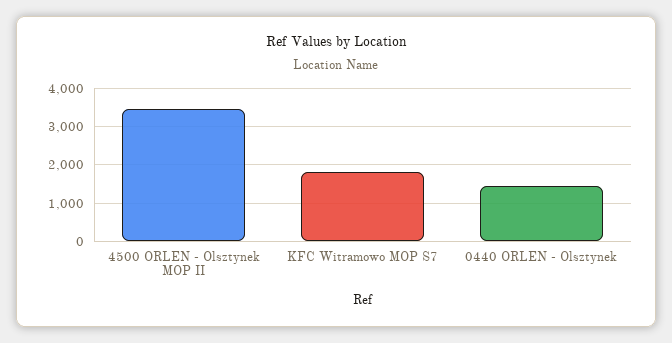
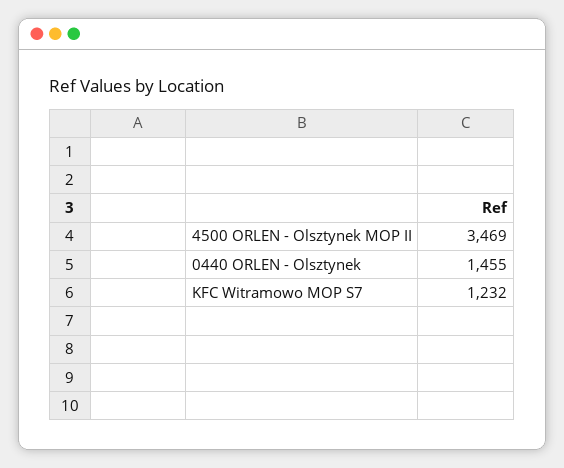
KFC Witramowo MOP S7: 1800 -> 1232

